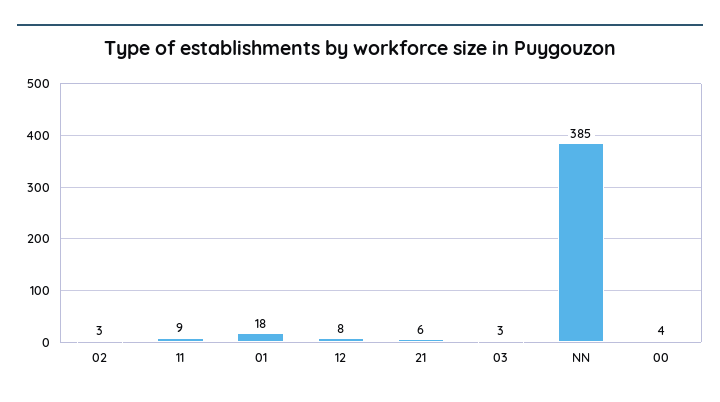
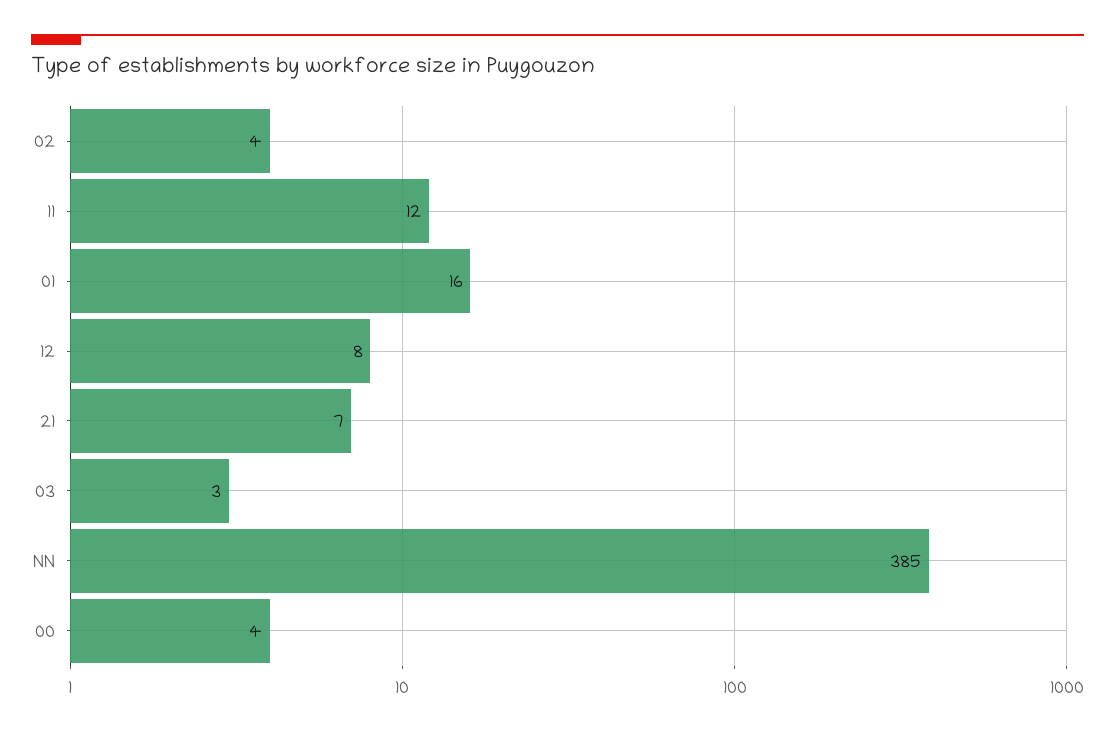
02: 3 -> 4
11: 9 -> 12
01: 18 -> 16
21: 6 -> 7

